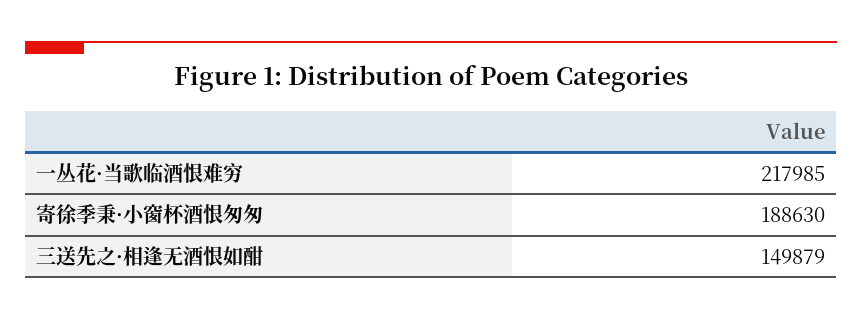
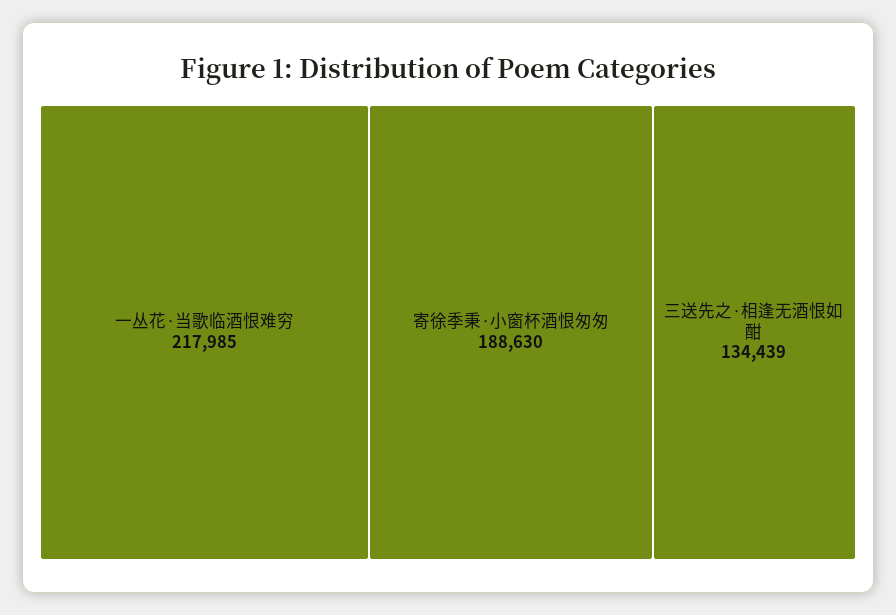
三送先之·相逢无酒恨如酣: 149879 -> 134439

